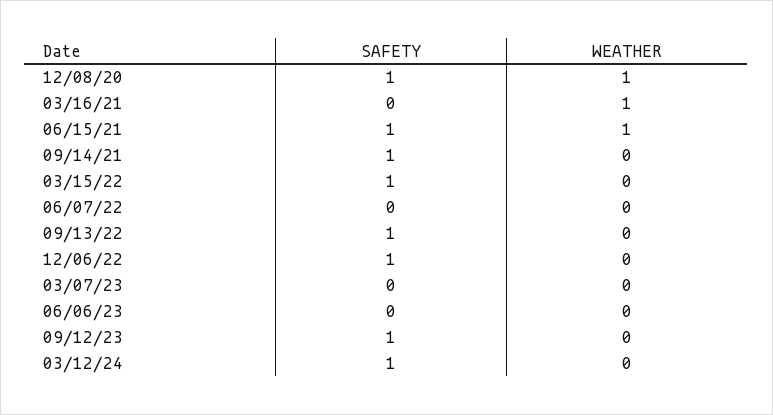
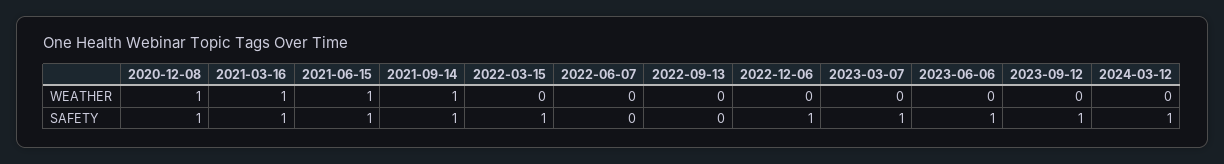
SAFETY, 03/16/21: 0 -> 1
WEATHER, 09/14/21: 0 -> 1
SAFETY, 09/13/22: 1 -> 0
SAFETY, 03/07/23: 0 -> 1
SAFETY, 06/06/23: 0 -> 1

